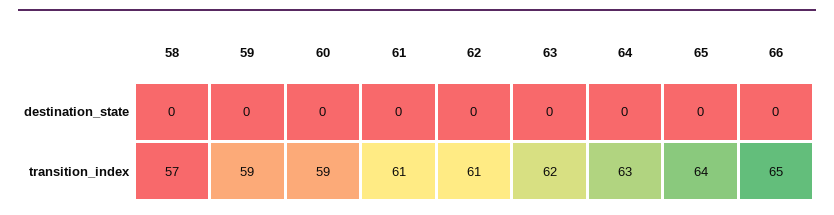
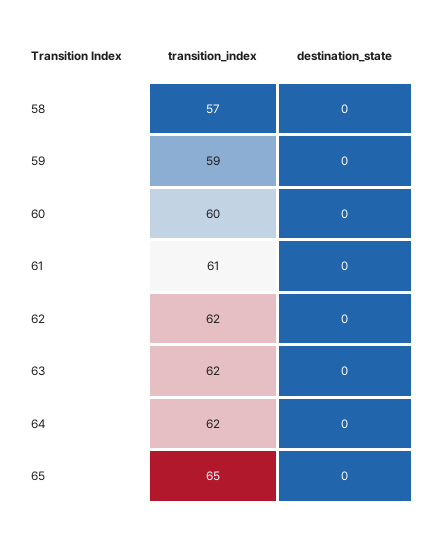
66, destination_state: 0 -> none
60, transition_index: 59 -> 60
62, transition_index: 61 -> 62
64, transition_index: 63 -> 62
65, transition_index: 64 -> 65
66, transition_index: 65 -> none

